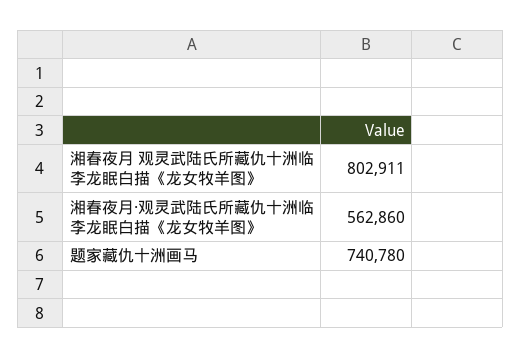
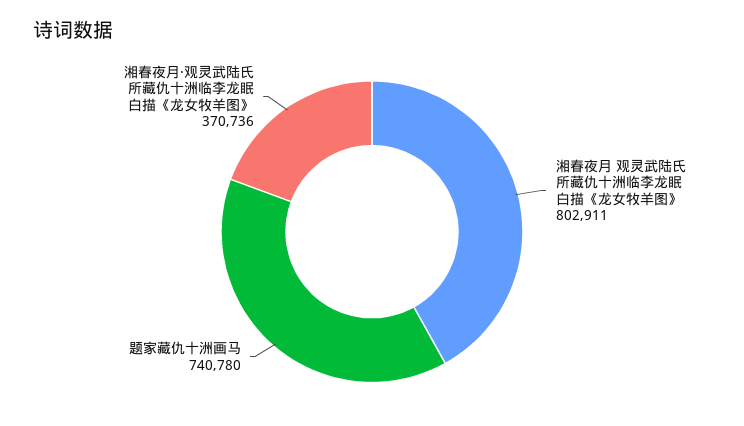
湘春夜月·观灵武陆氏所藏仇十洲临李龙眠白描《龙女牧羊图》: 562860 -> 370736

